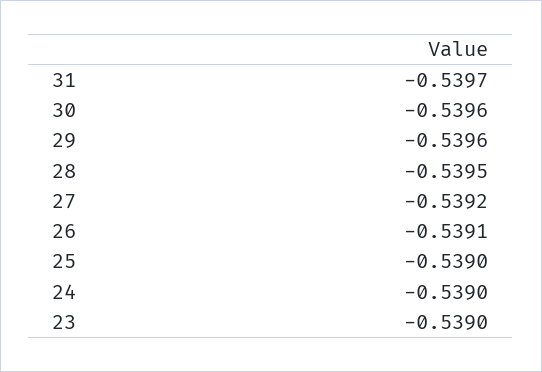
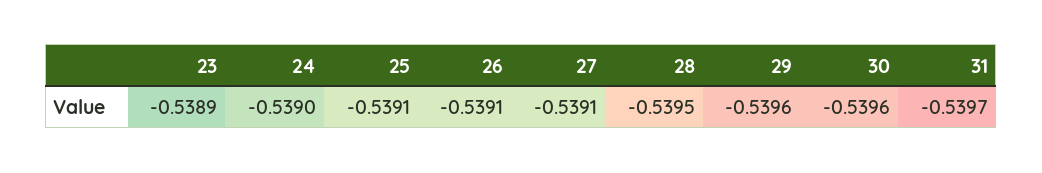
27: -0.5392 -> -0.5391
25: -0.539 -> -0.5391
23: -0.539 -> -0.5389

